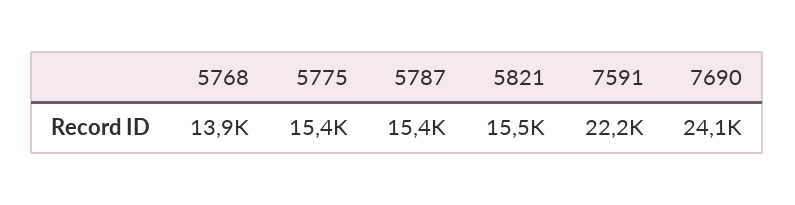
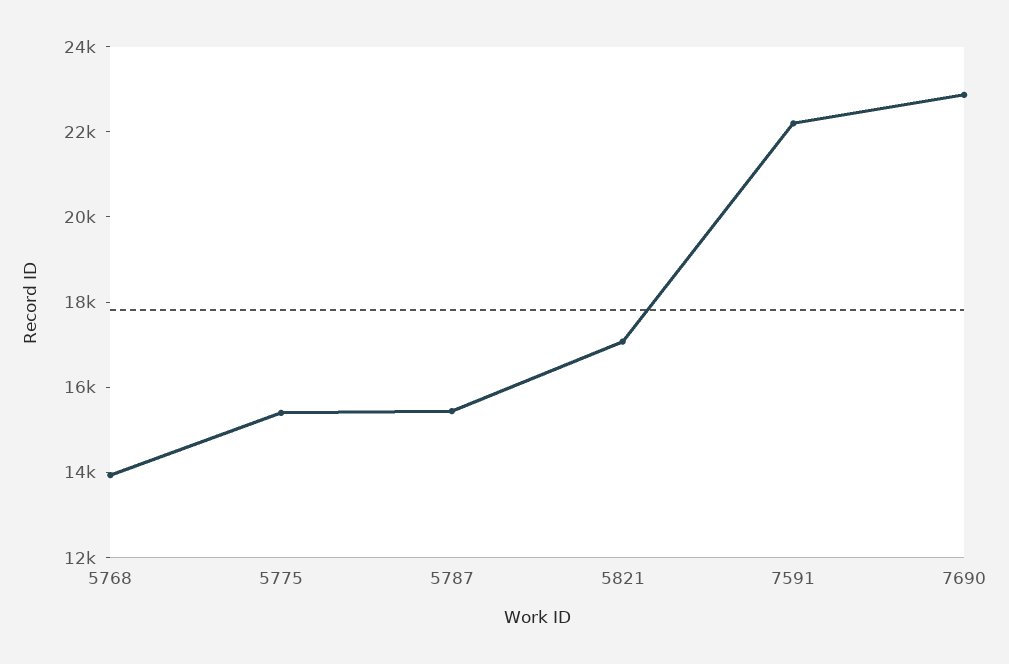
5821: 15500 -> 17000
7690: 24100 -> 23000

